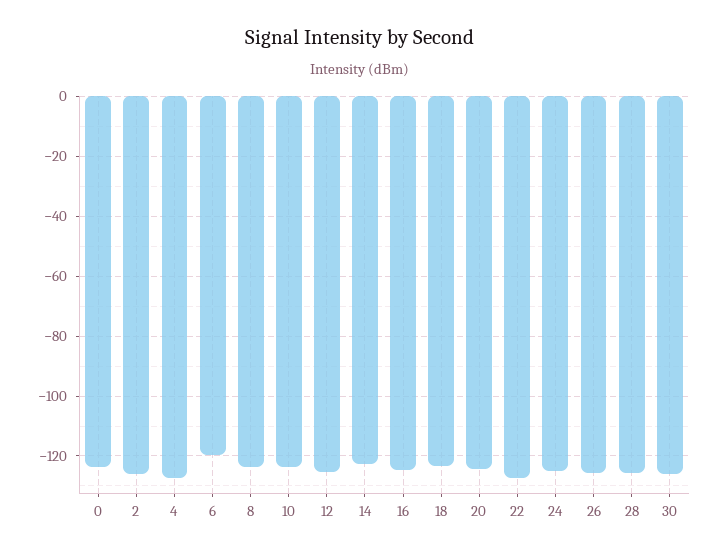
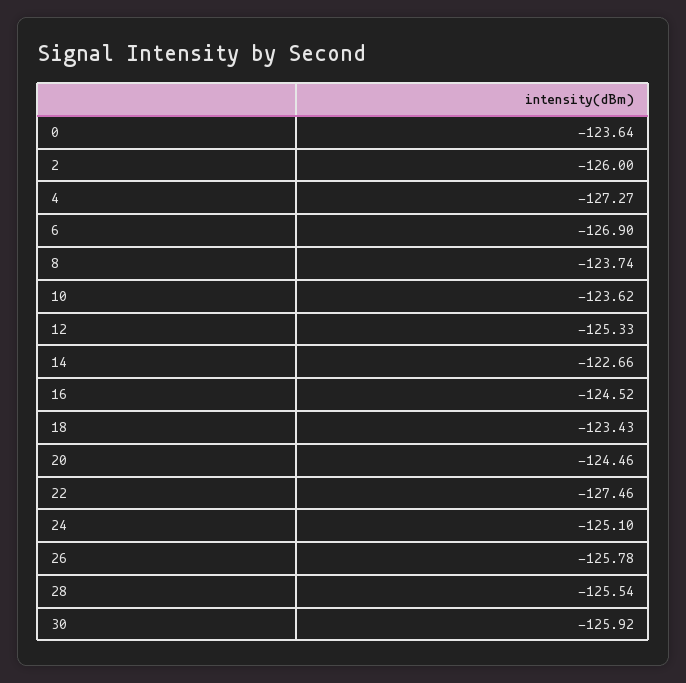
6: -120 -> -126.9

